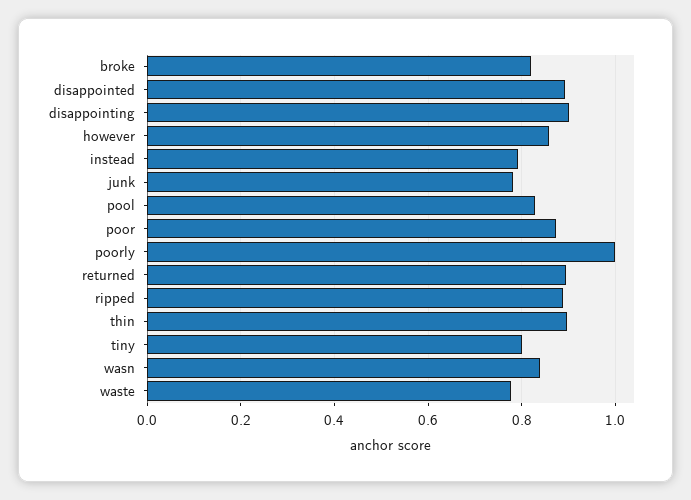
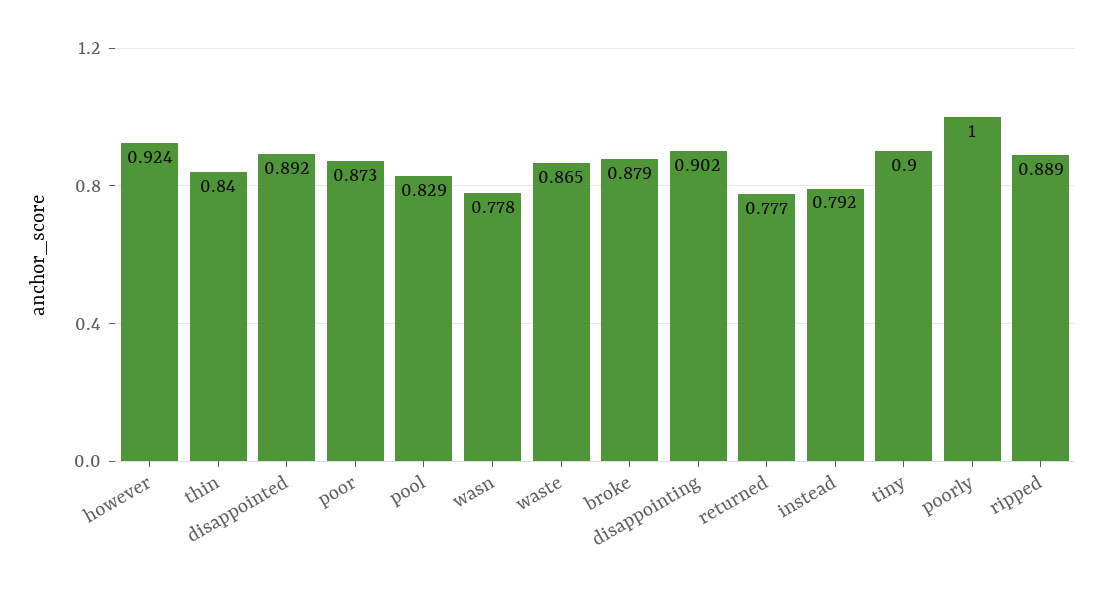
broke: 0.82 -> 0.879
however: 0.86 -> 0.924
junk: 0.78 -> none
returned: 0.9 -> 0.777
thin: 0.9 -> 0.84
tiny: 0.8 -> 0.9
wasn: 0.84 -> 0.778
waste: 0.78 -> 0.865

